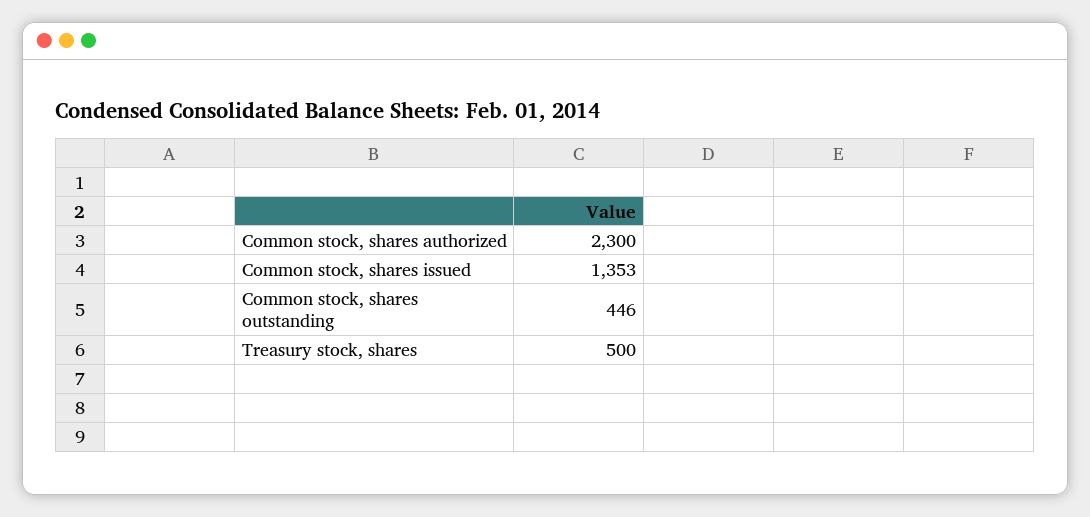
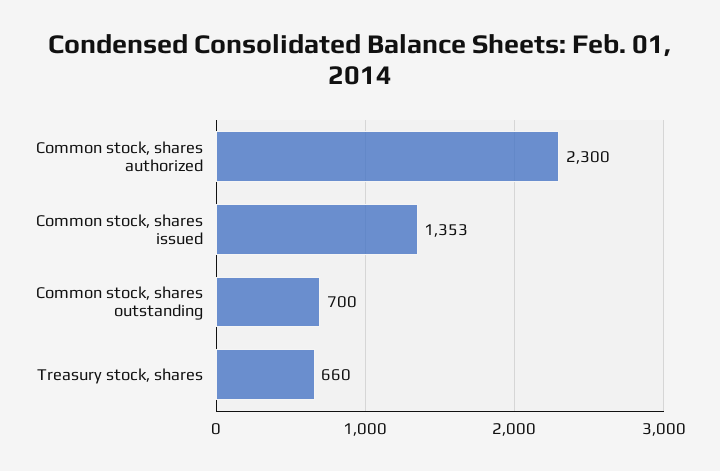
Common stock, shares outstanding: 446 -> 700
Treasury stock, shares: 500 -> 660

